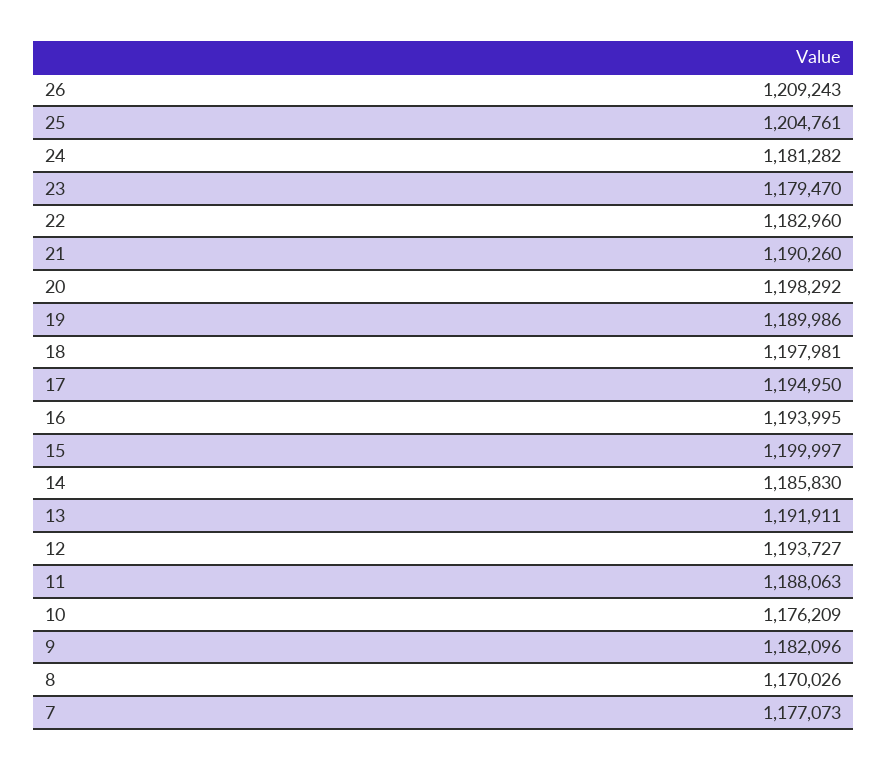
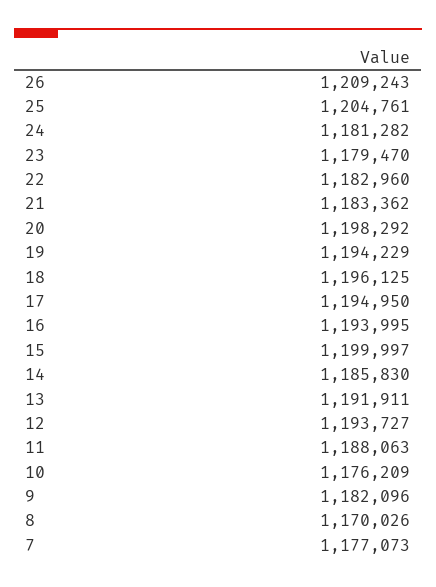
21: 1190260 -> 1183362
19: 1189986 -> 1194229
18: 1197981 -> 1196125

